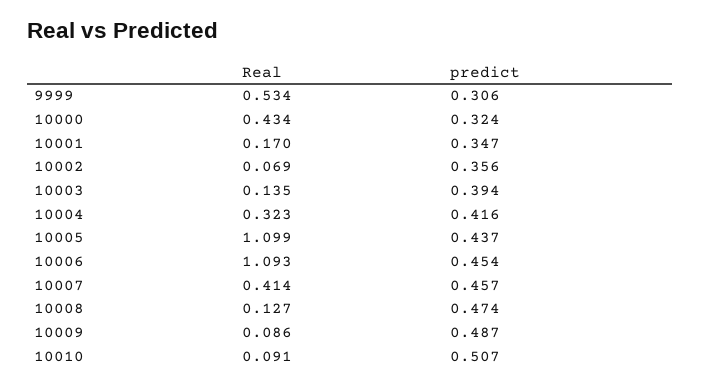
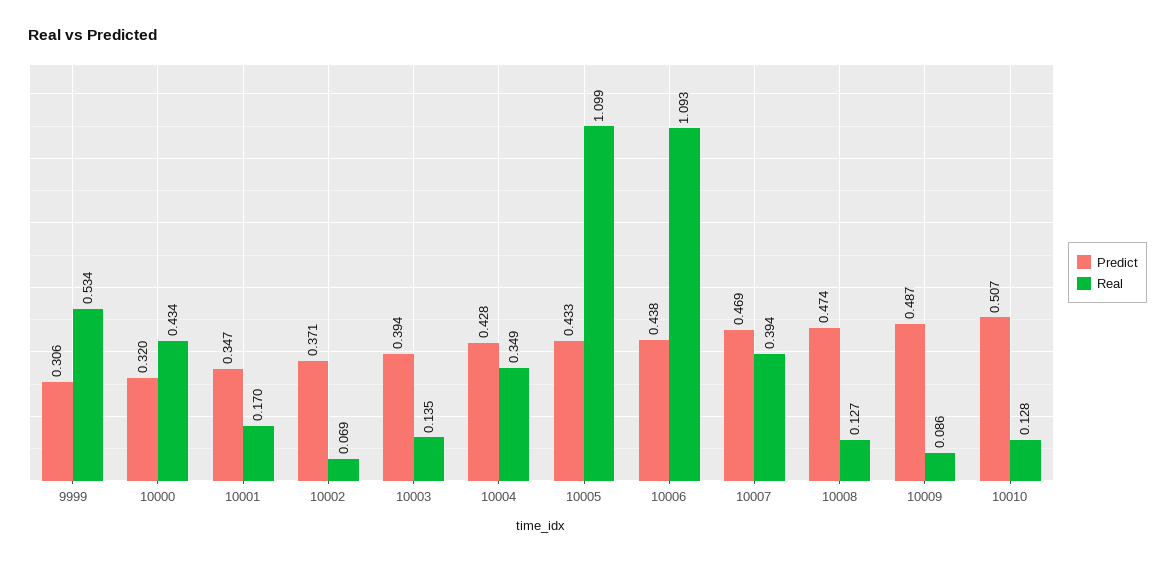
predict, 10000: 0.324 -> 0.32
predict, 10002: 0.356 -> 0.371
Real, 10004: 0.323 -> 0.349
predict, 10004: 0.416 -> 0.428
predict, 10005: 0.437 -> 0.433
predict, 10006: 0.454 -> 0.438
Real, 10007: 0.414 -> 0.394
predict, 10007: 0.457 -> 0.469
Real, 10010: 0.091 -> 0.128

